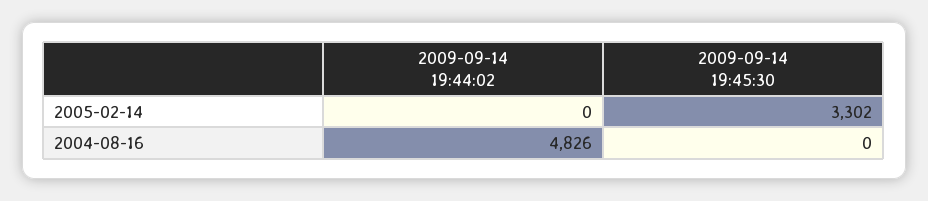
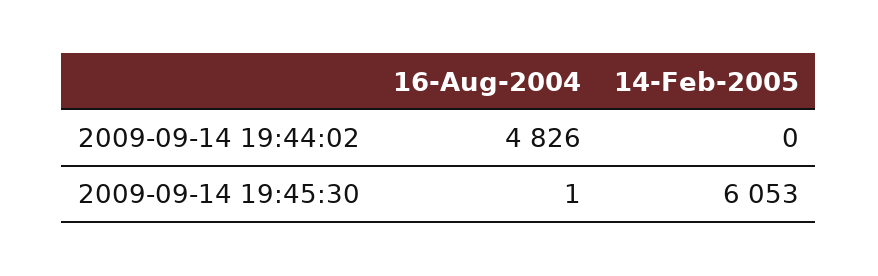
2009-09-14 19:45:30, 2005-02-14: 3302 -> 6053
2009-09-14 19:45:30, 2004-08-16: 0 -> 1

